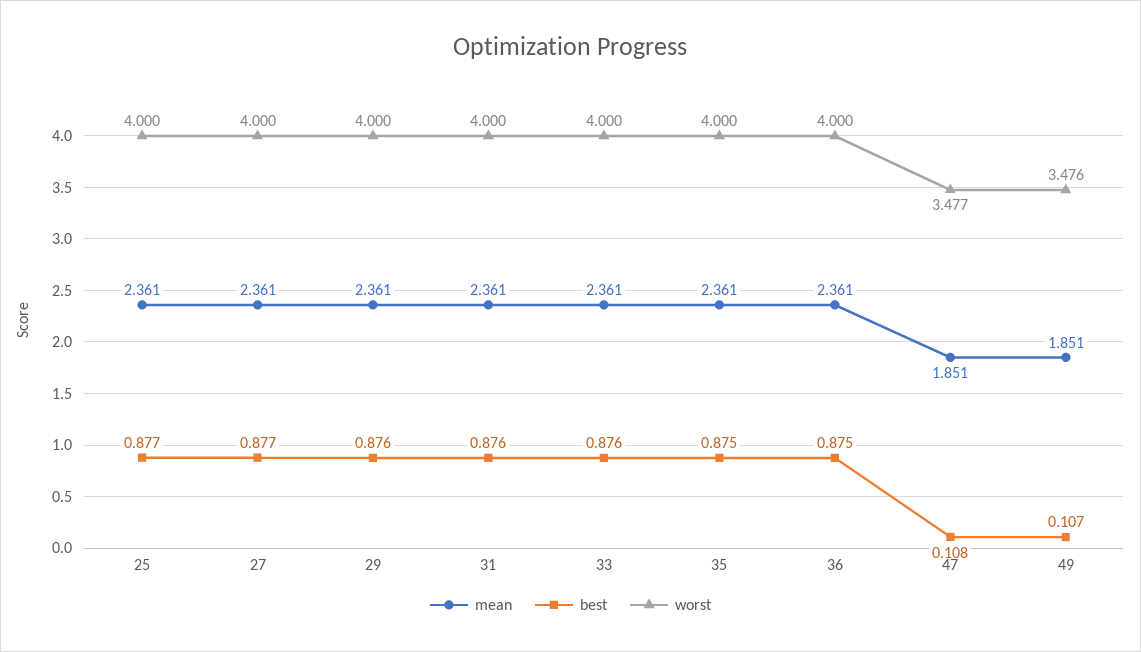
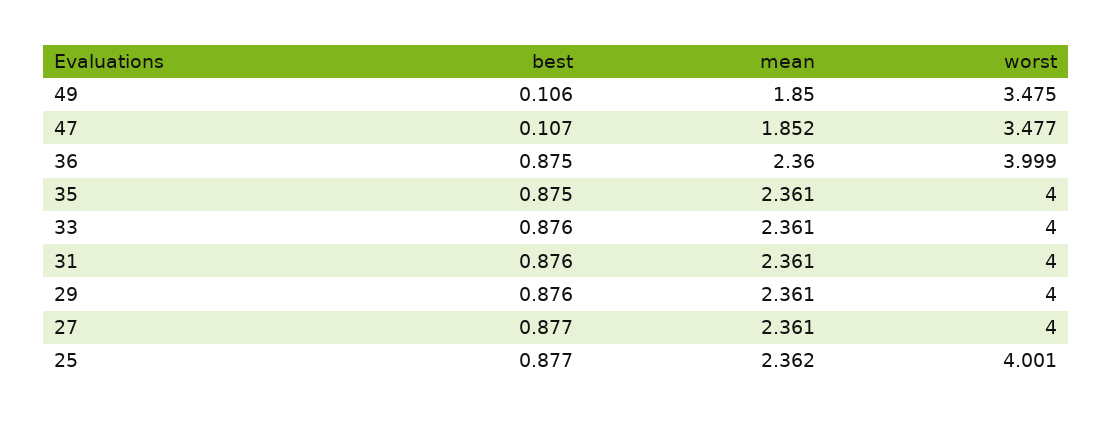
mean, 25: 2.361 -> 2.362
worst, 25: 4 -> 4.001
mean, 36: 2.361 -> 2.36
worst, 36: 4 -> 3.999
mean, 47: 1.851 -> 1.852
best, 47: 0.108 -> 0.107
mean, 49: 1.851 -> 1.85
best, 49: 0.107 -> 0.106
worst, 49: 3.476 -> 3.475

